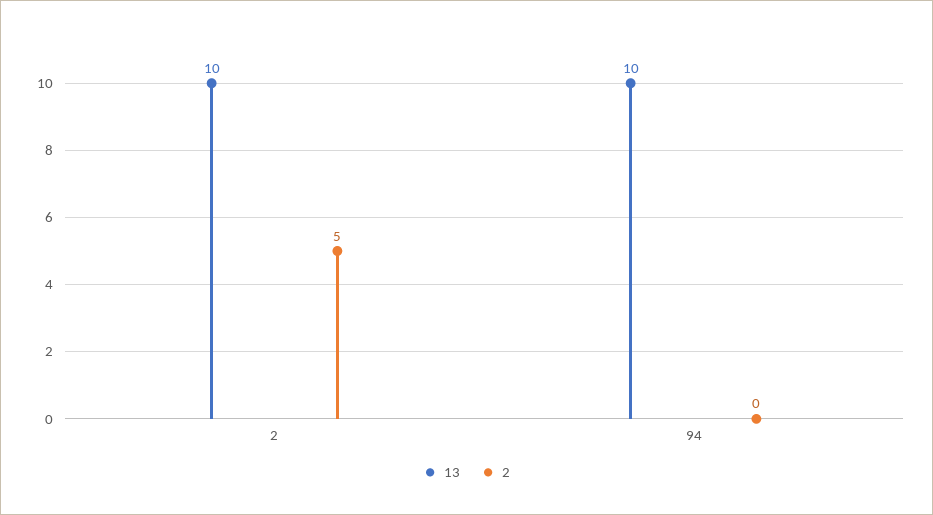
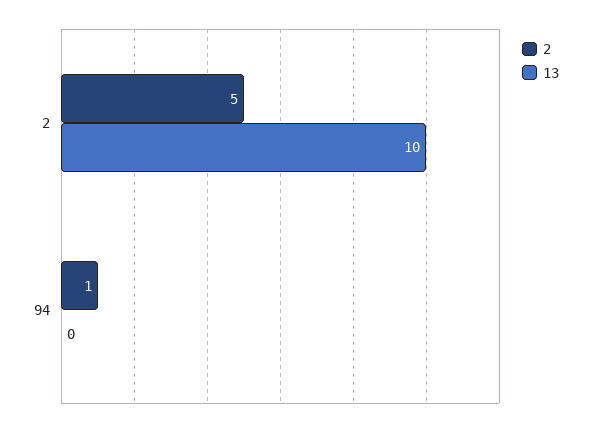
13, 94: 10 -> 0
2, 94: 0 -> 1

